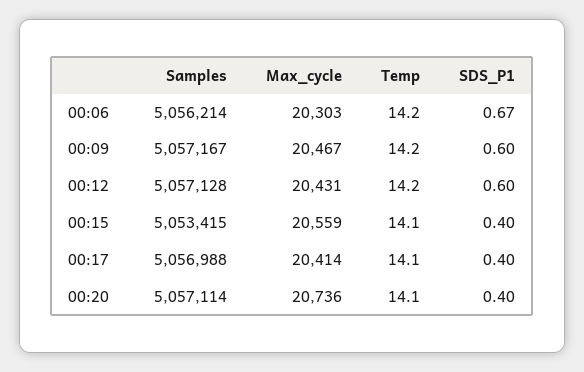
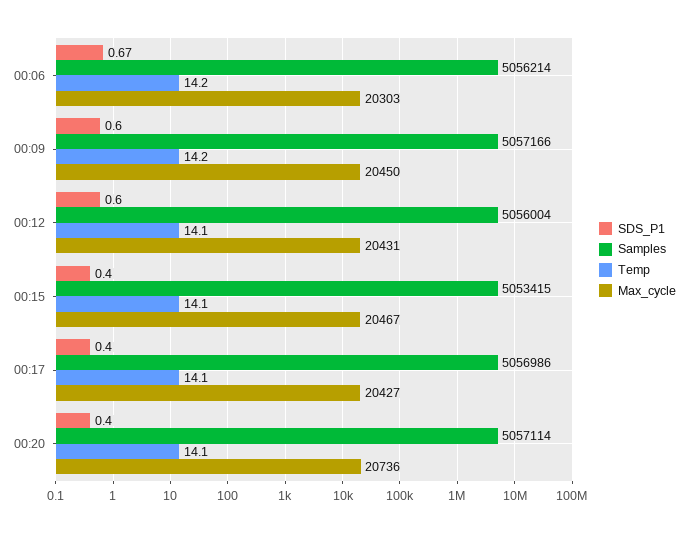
Samples, 00:09: 5057167 -> 5057166
Max_cycle, 00:09: 20467 -> 20450
Samples, 00:12: 5057128 -> 5056004
Temp, 00:12: 14.2 -> 14.1
Max_cycle, 00:15: 20559 -> 20467
Samples, 00:17: 5056988 -> 5056986
Max_cycle, 00:17: 20414 -> 20427

